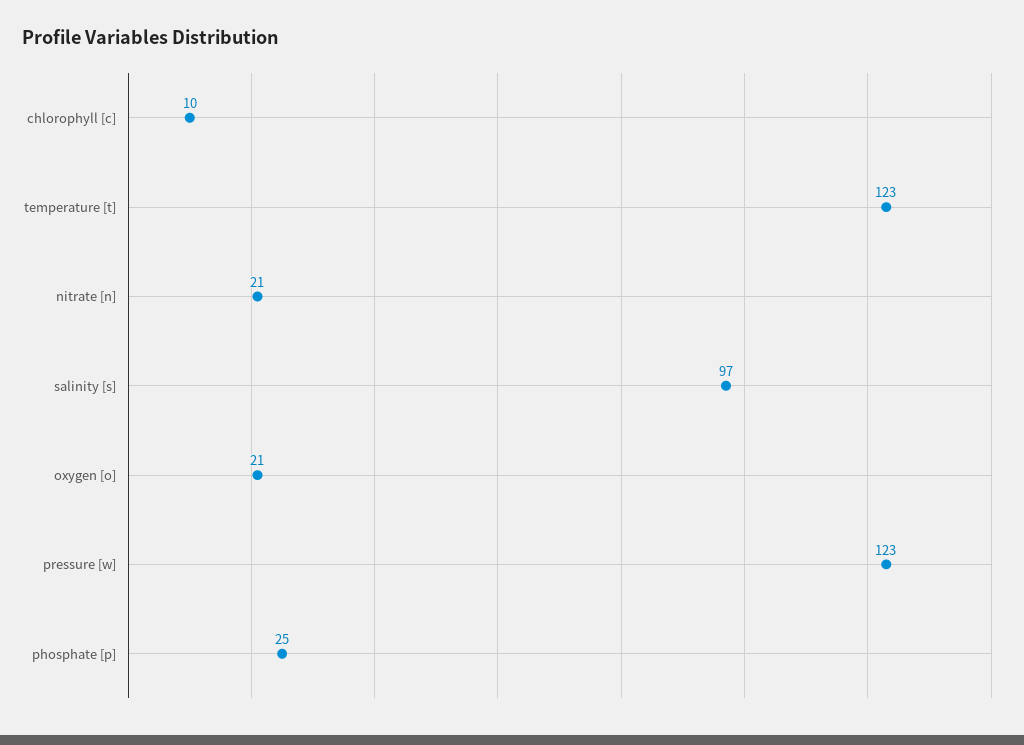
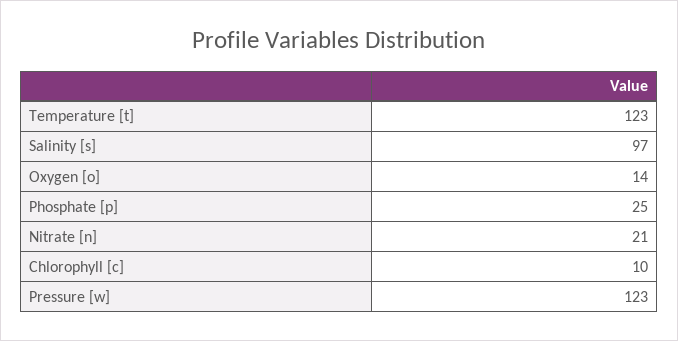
oxygen [o]: 21 -> 14

